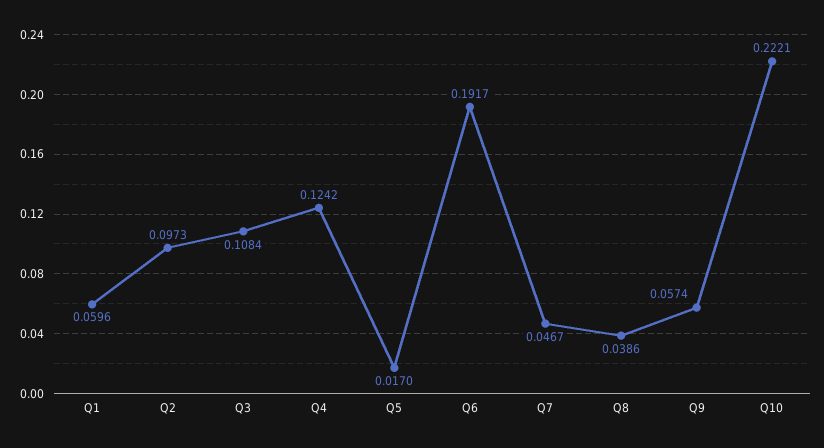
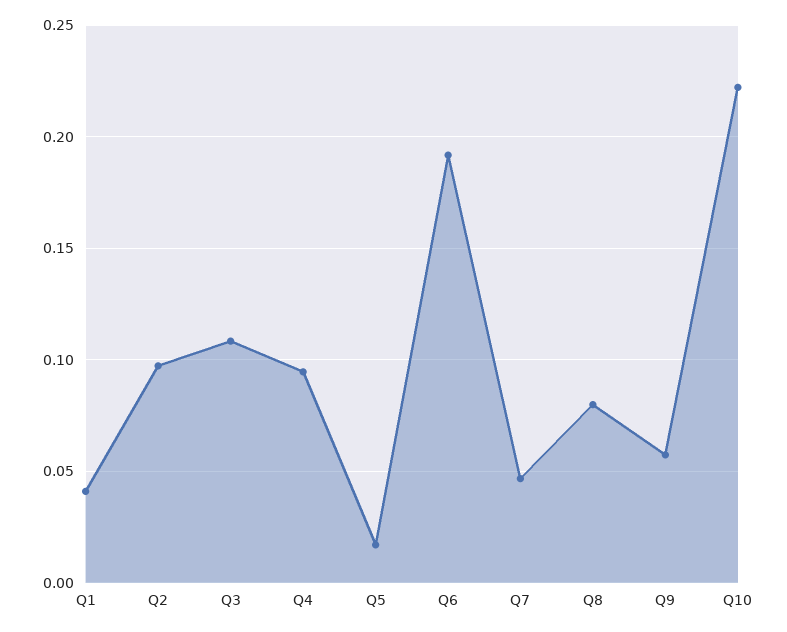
Q1: 0.0596 -> 0.04
Q4: 0.1242 -> 0.095
Q8: 0.0386 -> 0.08

